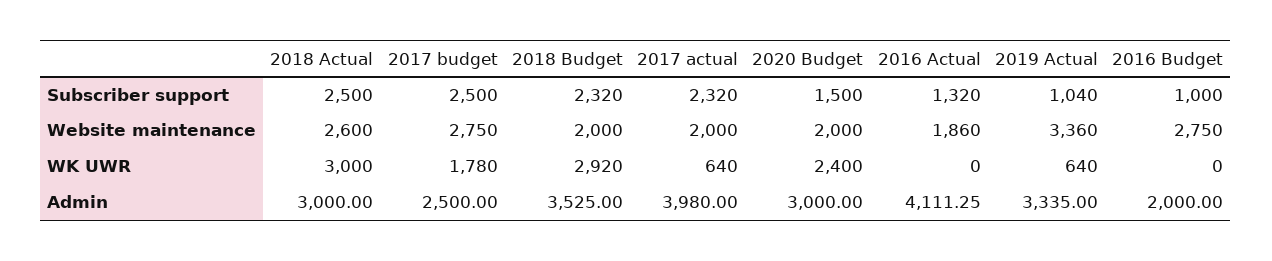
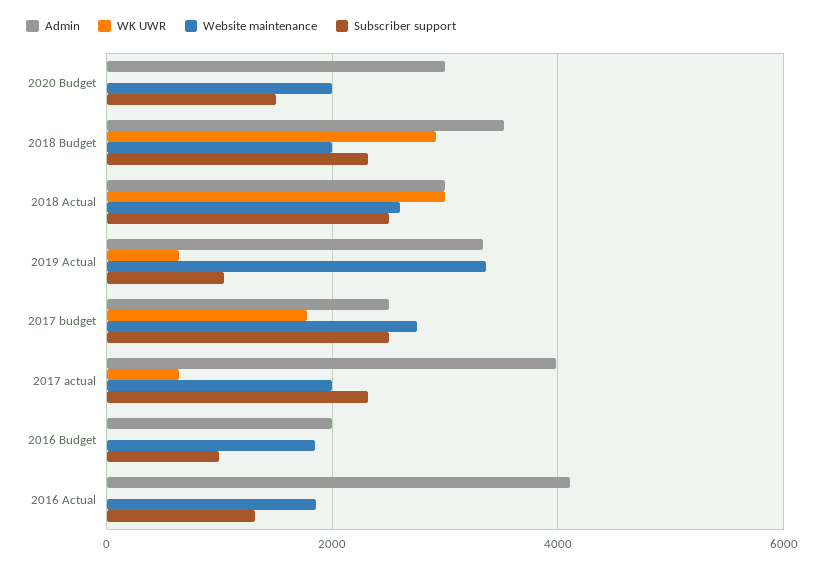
Website maintenance, 2016 Budget: 2750 -> 1800
WK UWR, 2020 Budget: 2400 -> 0

